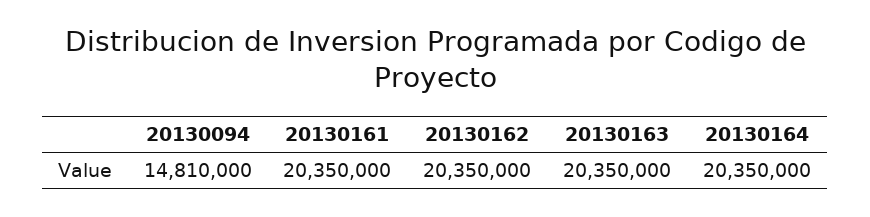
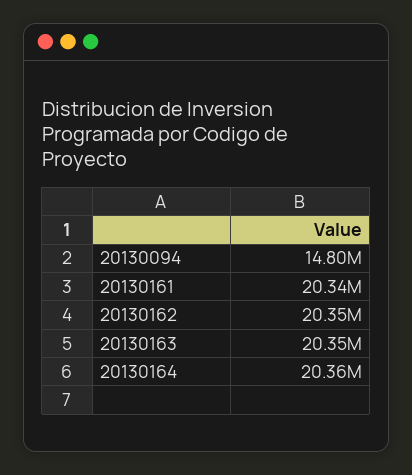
20130094: 14810000 -> 14800000
20130161: 20350000 -> 20340000
20130164: 20350000 -> 20360000

